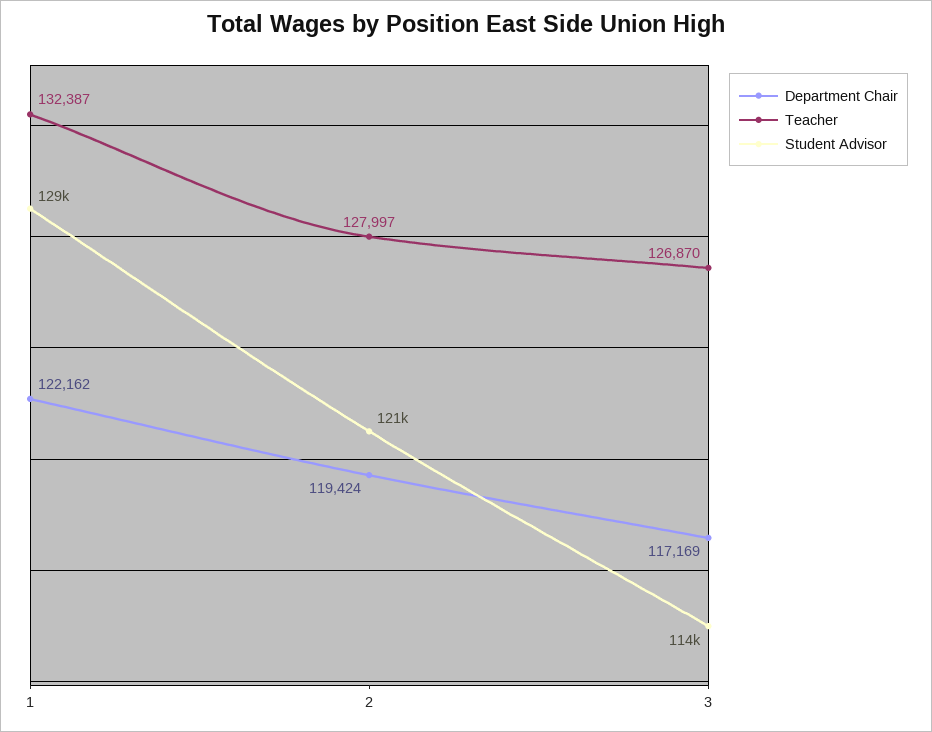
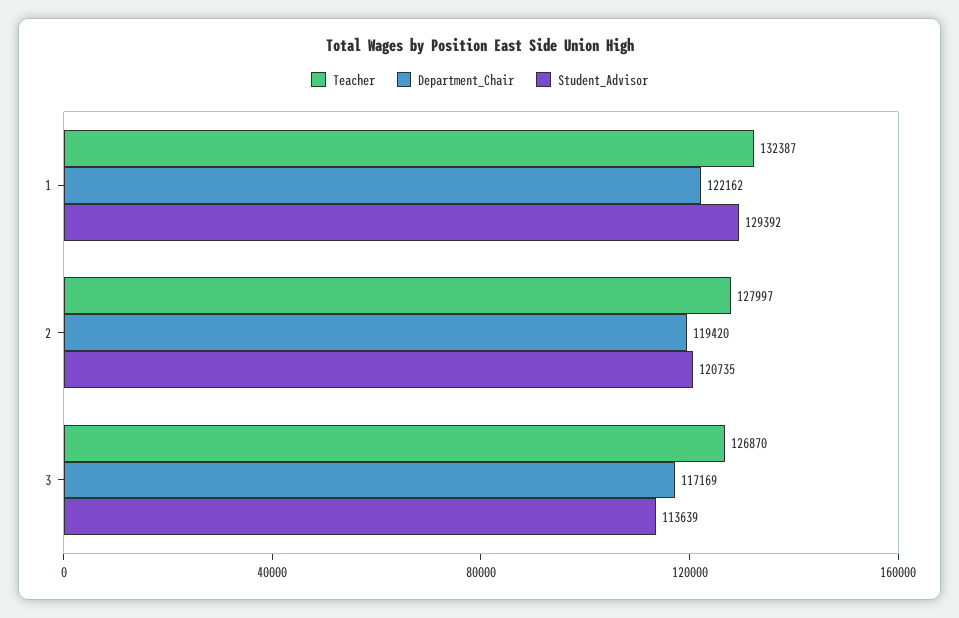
Department Chair, 2: 119424 -> 119420

